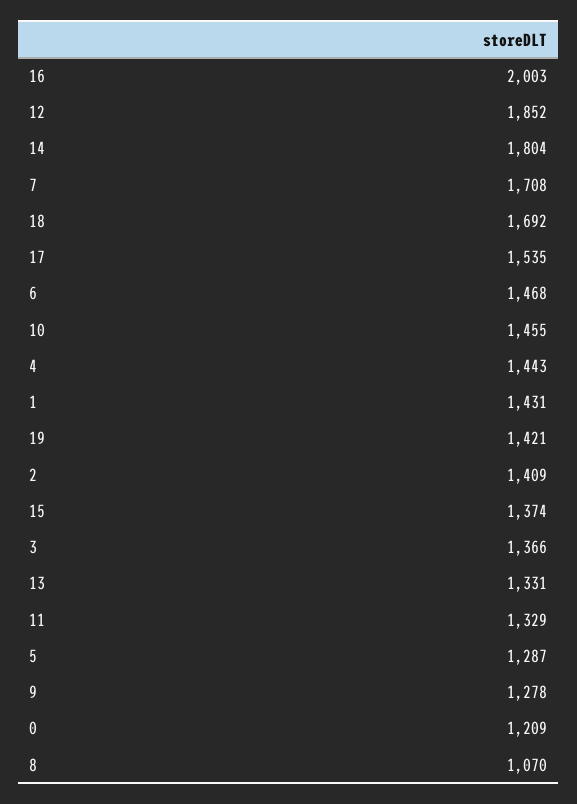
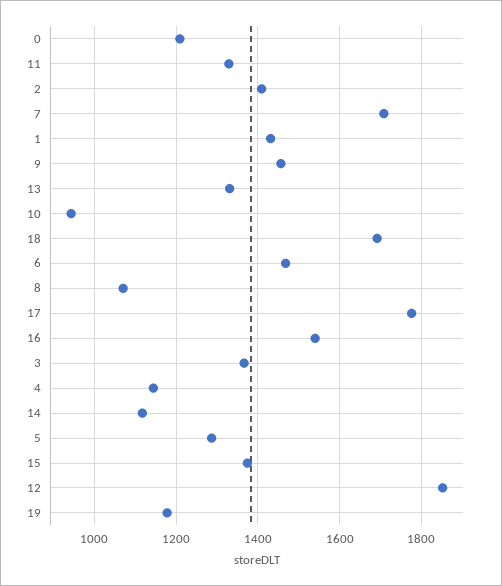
16: 2003 -> 1540
14: 1804 -> 1120
17: 1535 -> 1780
10: 1455 -> 940
4: 1443 -> 1140
19: 1421 -> 1180
9: 1278 -> 1460

